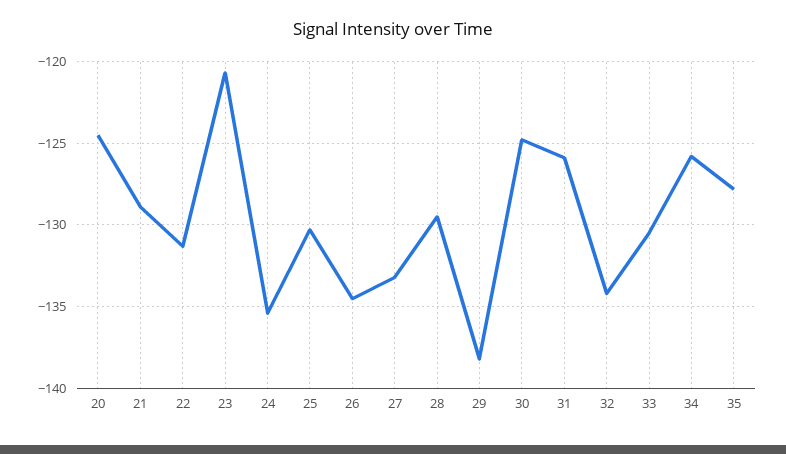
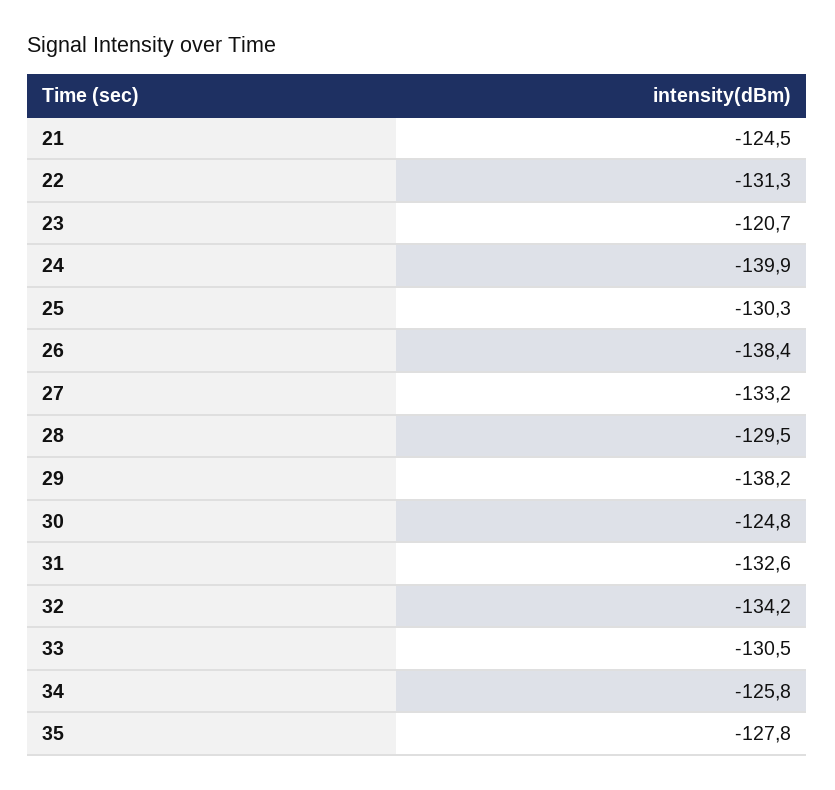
20: -124.5 -> none
21: -129 -> -124.5
24: -135.5 -> -139.9
26: -134.5 -> -138.4
31: -126 -> -132.6

